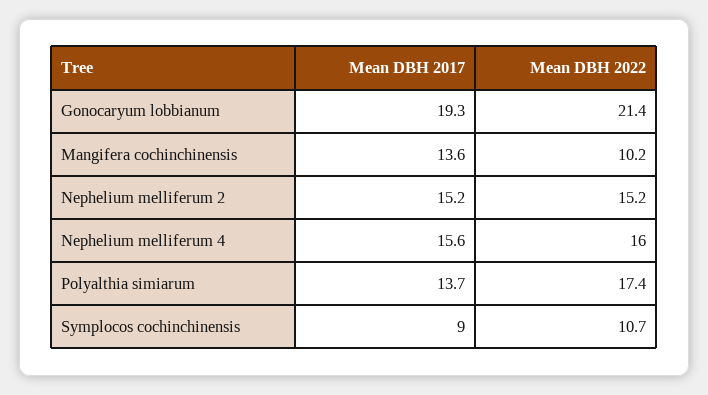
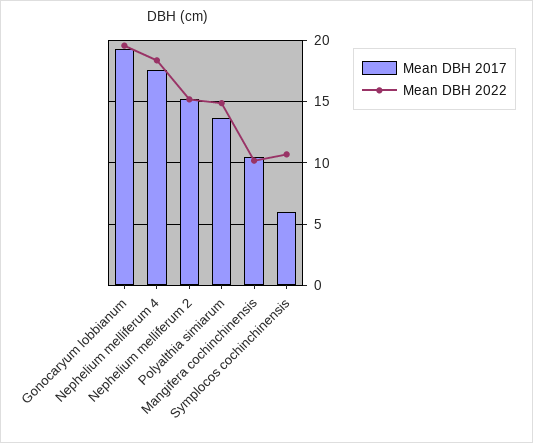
Mean DBH 2022, Gonocaryum lobbianum: 21.4 -> 19.5
Mean DBH 2017, Mangifera cochinchinensis: 13.6 -> 10.5
Mean DBH 2017, Nephelium melliferum 4: 15.6 -> 17.5
Mean DBH 2022, Nephelium melliferum 4: 16 -> 18.5
Mean DBH 2022, Polyalthia simiarum: 17.4 -> 15
Mean DBH 2017, Symplocos cochinchinensis: 9 -> 6

